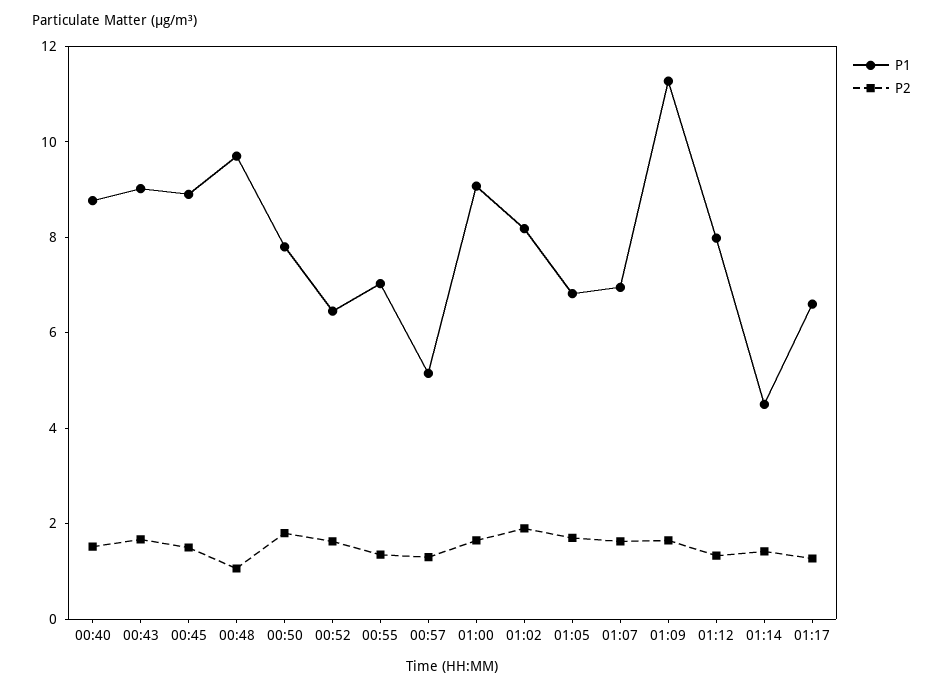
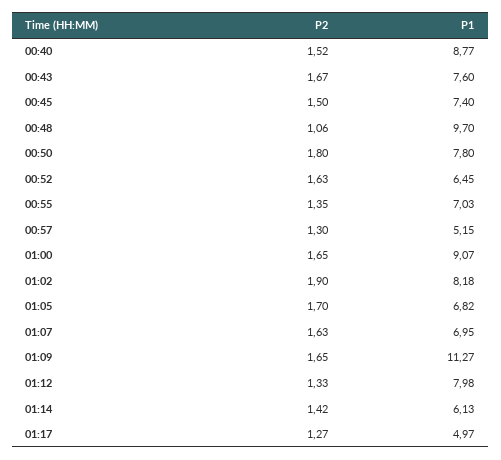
P1, 00:43: 9 -> 7.6
P1, 00:45: 9 -> 7.4
P1, 01:14: 4.5 -> 6.13
P1, 01:17: 6.5 -> 4.97

